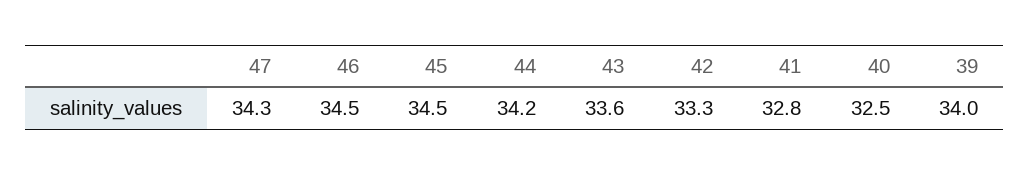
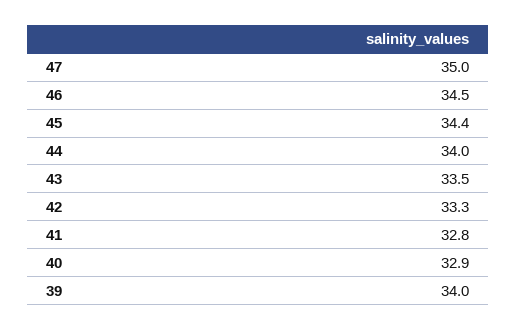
47: 34.3 -> 35
45: 34.5 -> 34.4
44: 34.2 -> 34
43: 33.6 -> 33.5
40: 32.5 -> 32.9

